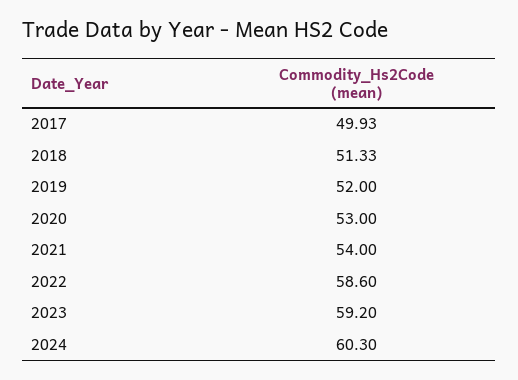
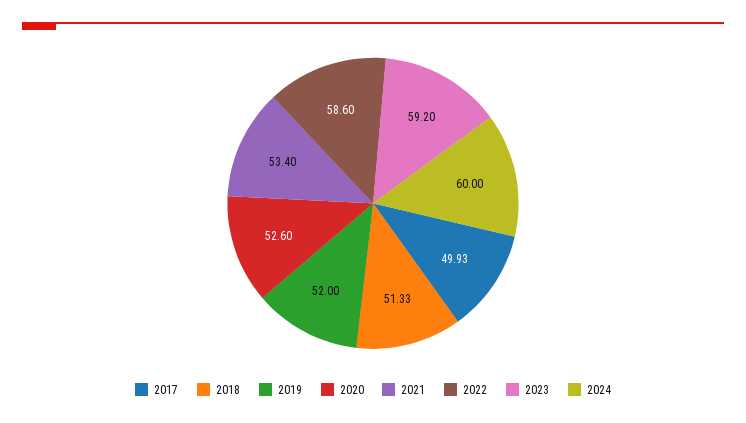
2020: 53 -> 52.6
2021: 54 -> 53.4
2024: 60.3 -> 60

